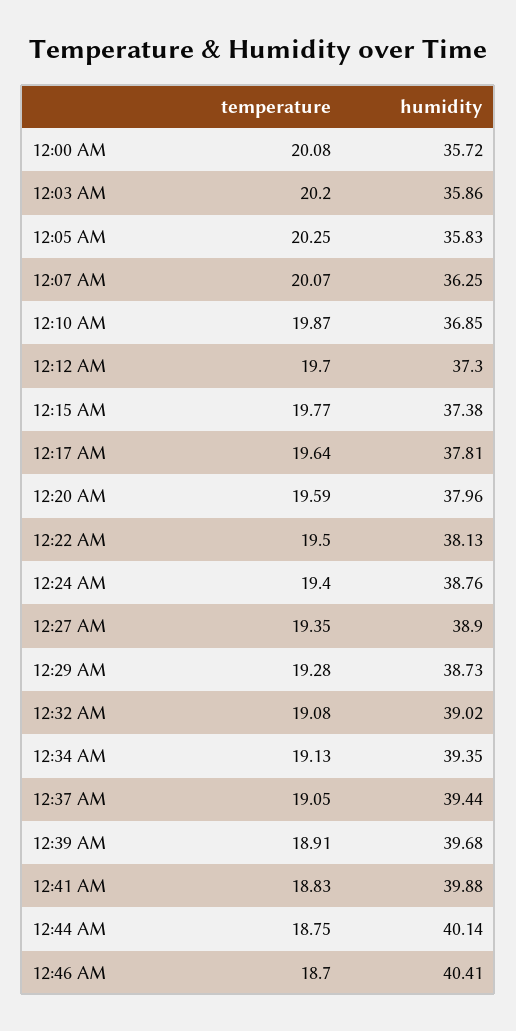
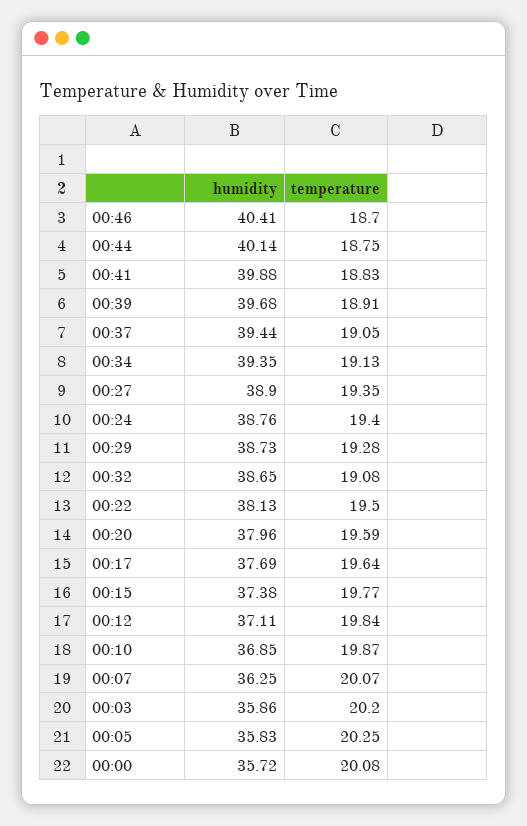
temperature, 12:12 AM: 19.7 -> 19.84
humidity, 12:12 AM: 37.3 -> 37.11
humidity, 12:17 AM: 37.81 -> 37.69
humidity, 12:32 AM: 39.02 -> 38.65

